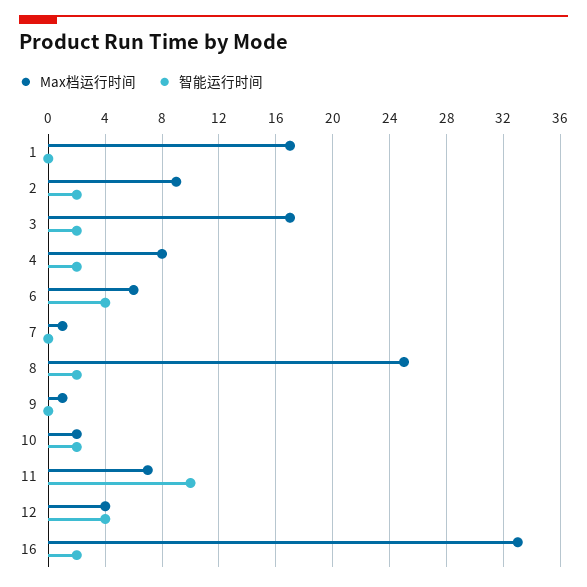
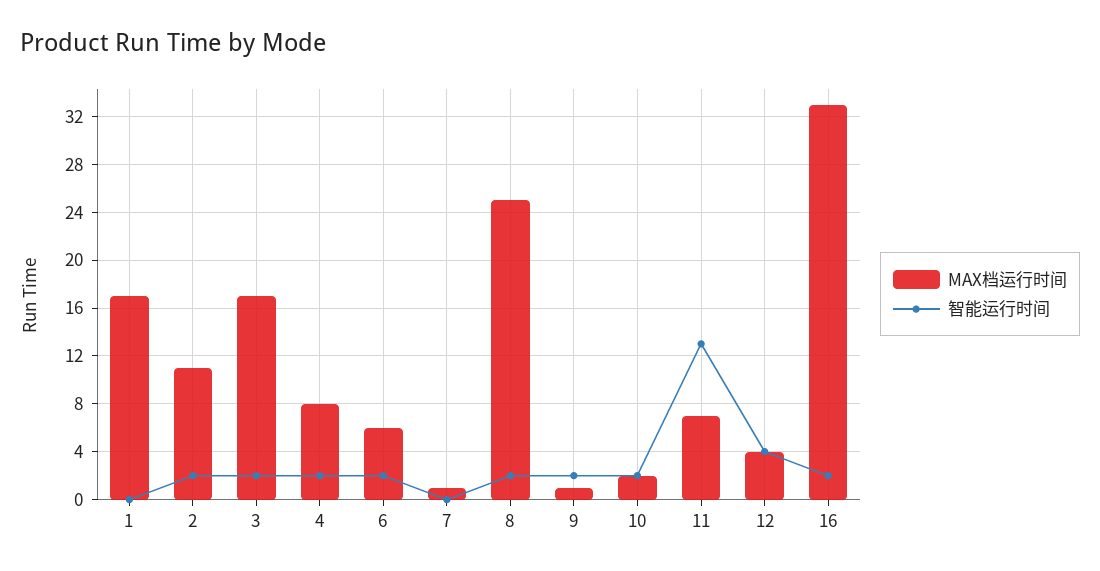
Max档运行时间, 2: 9 -> 11
智能运行时间, 6: 4 -> 2
智能运行时间, 9: 0 -> 2
智能运行时间, 11: 10 -> 13

